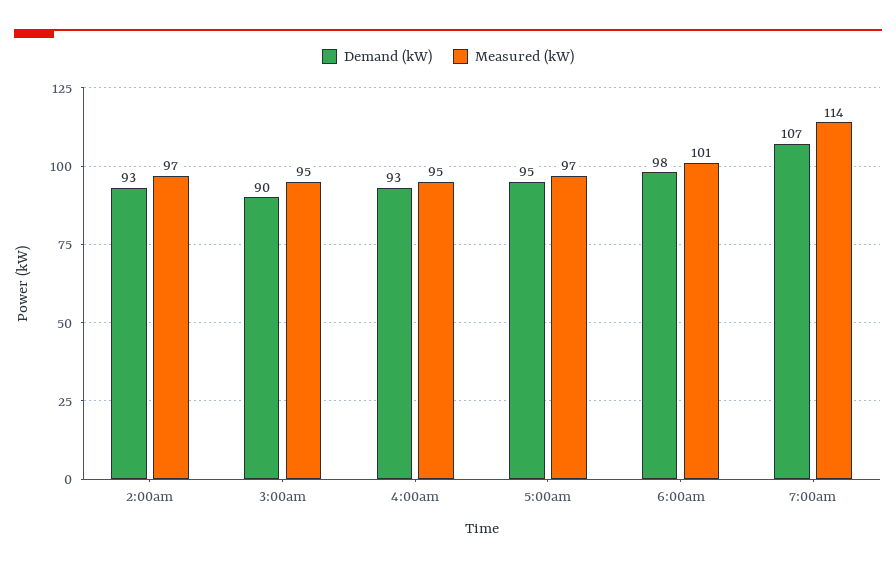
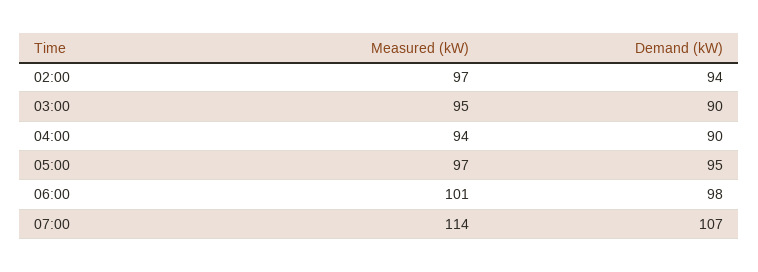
Demand (kW), 2:00am: 93 -> 94
Demand (kW), 4:00am: 93 -> 90
Measured (kW), 4:00am: 95 -> 94

